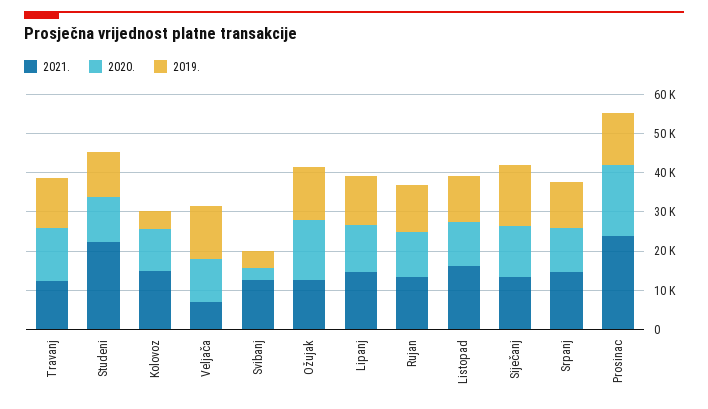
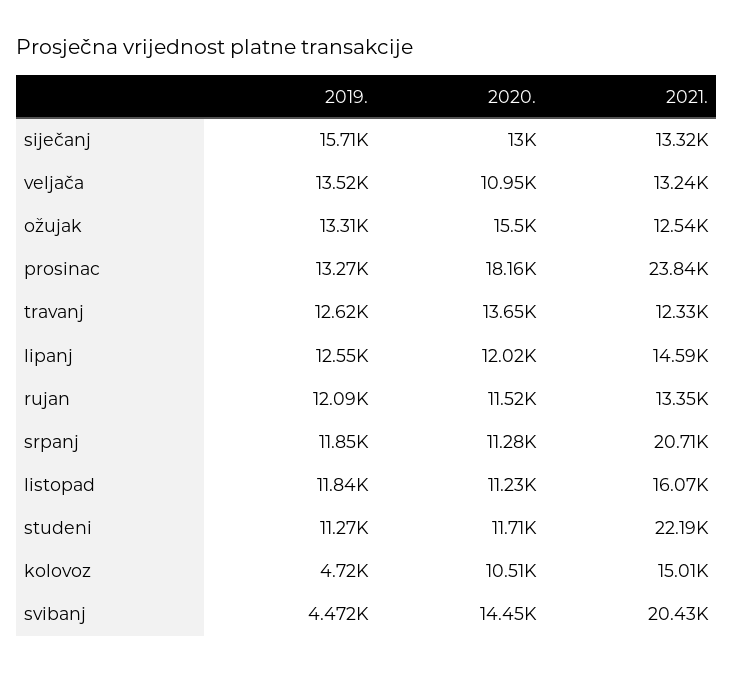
2021., Veljača: 7500 -> 13240
2021., Svibanj: 12500 -> 20430
2020., Svibanj: 2500 -> 14450
2021., Srpanj: 15000 -> 20710

